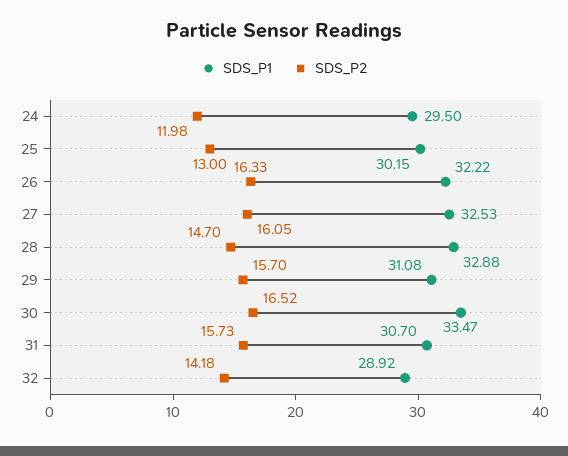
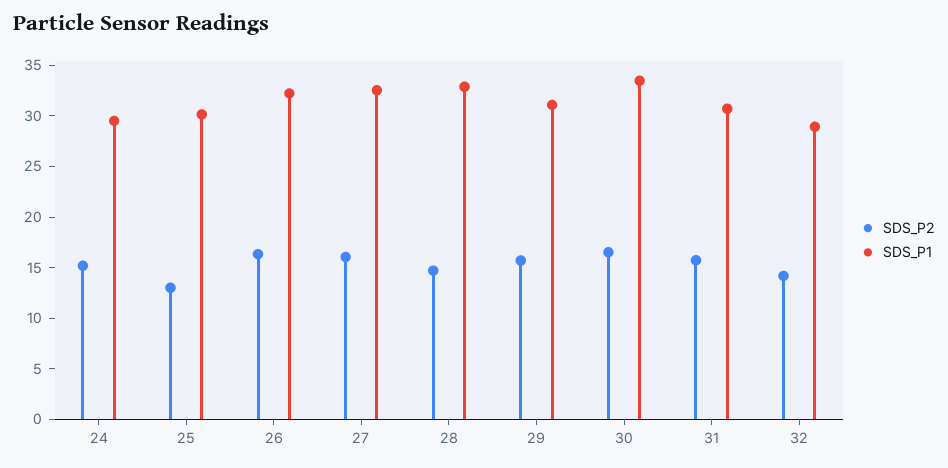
SDS_P2, 24: 11.98 -> 15

